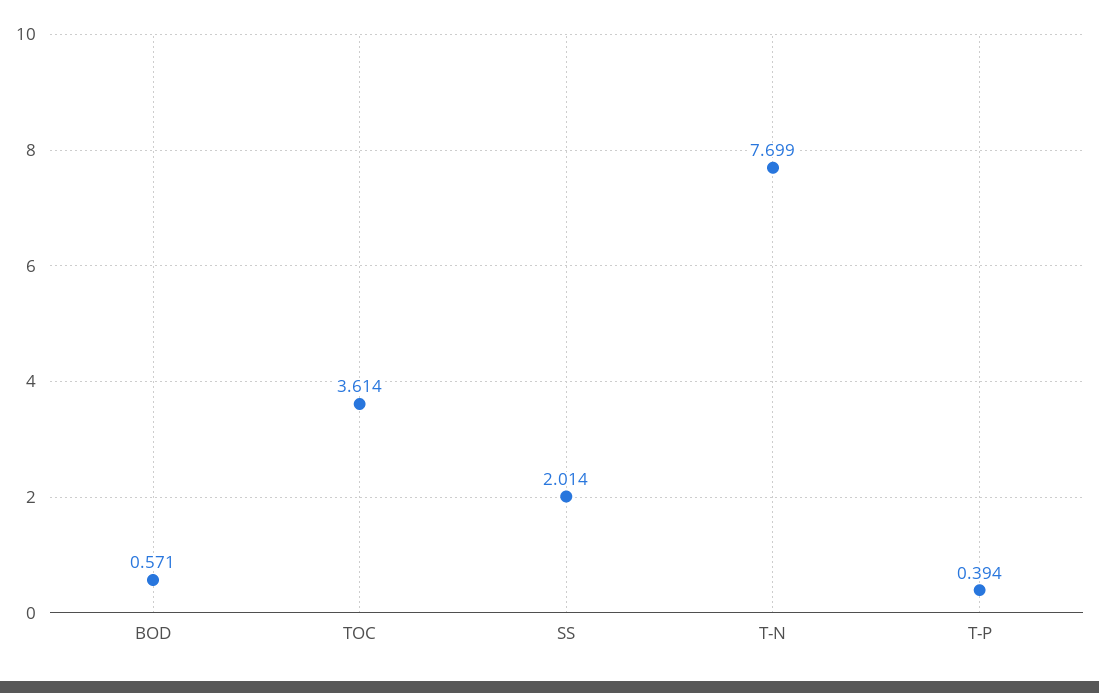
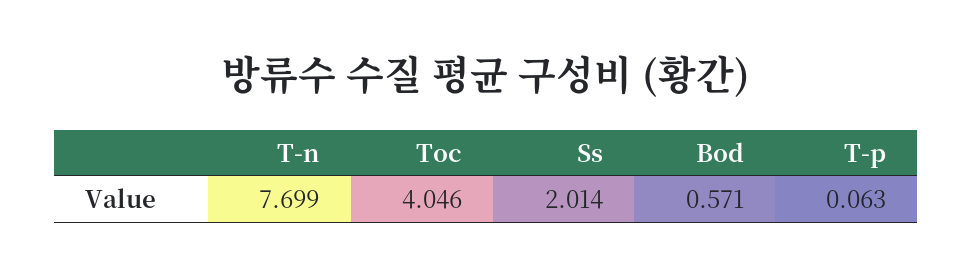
TOC: 3.614 -> 4.046
T-P: 0.394 -> 0.063

